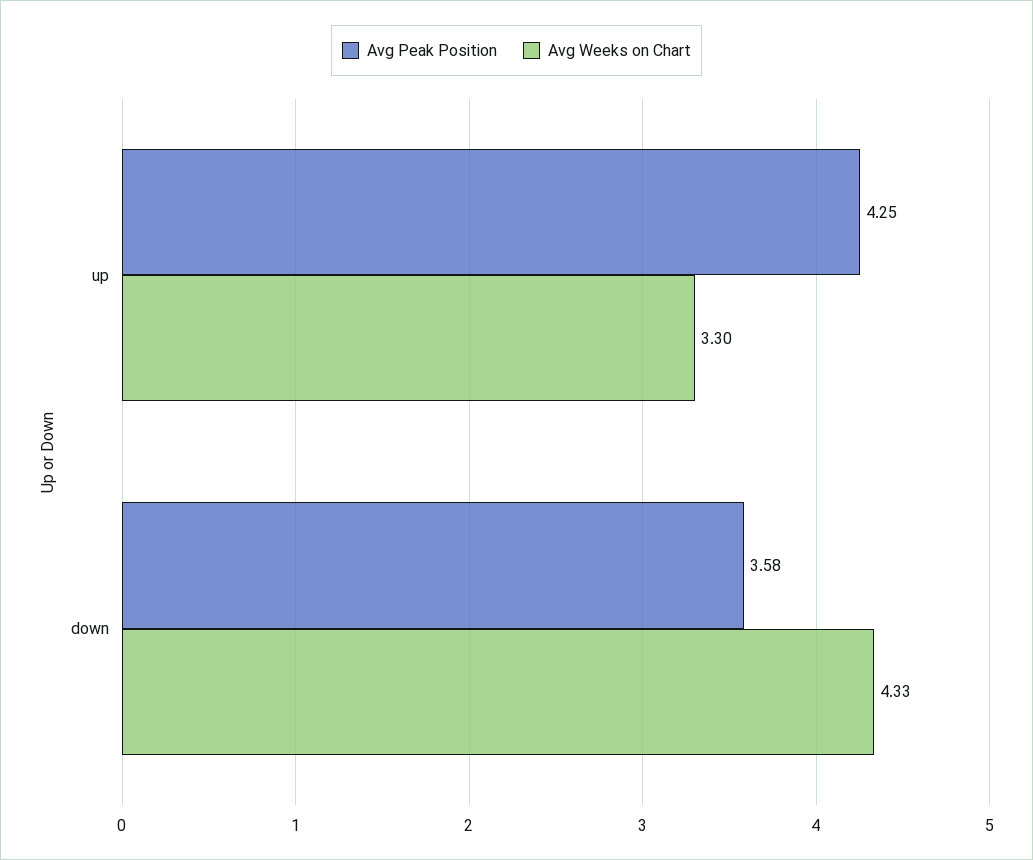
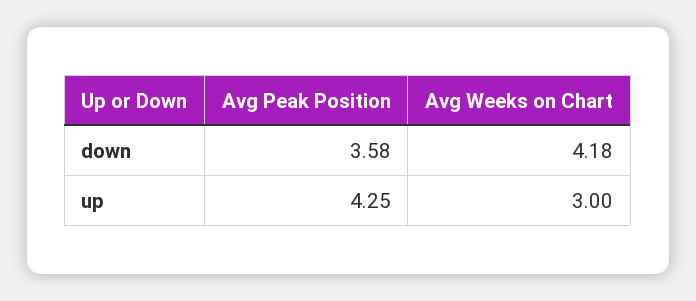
Avg Weeks on Chart, up: 3.3 -> 3
Avg Weeks on Chart, down: 4.33 -> 4.18

